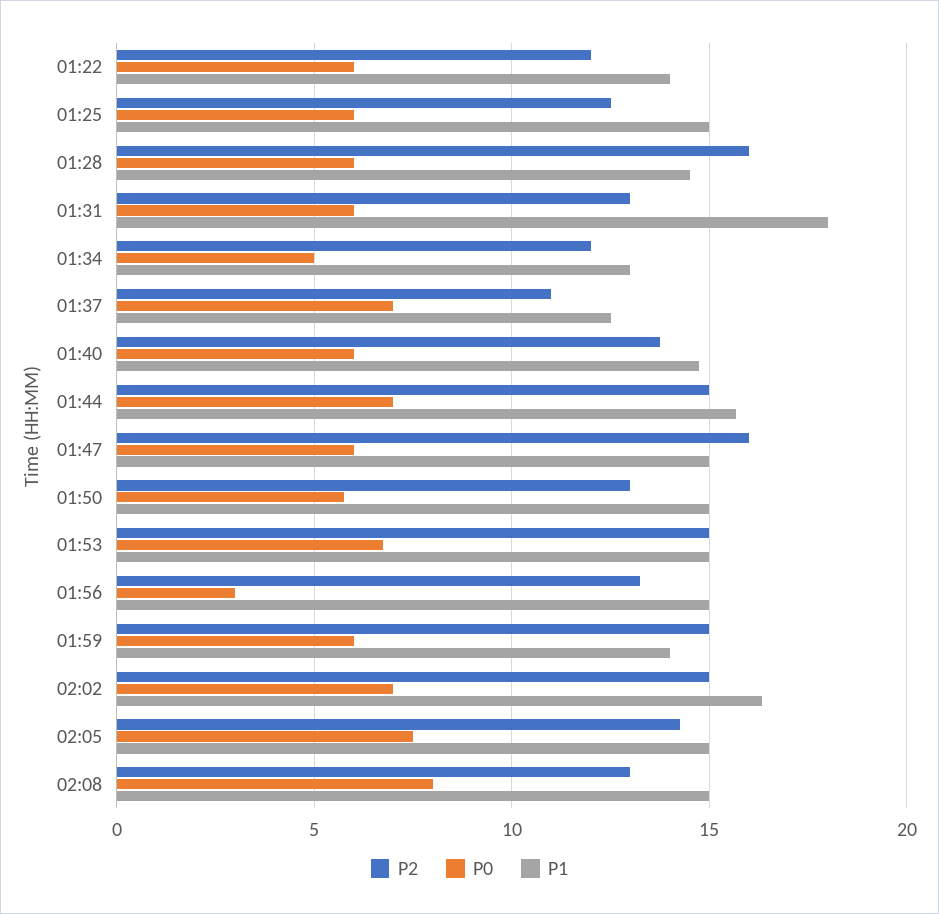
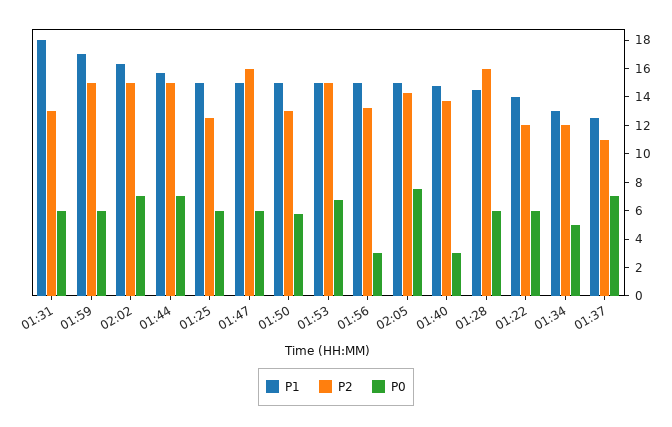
P0, 01:40: 6 -> 3
P1, 01:59: 14 -> 17
P2, 02:08: 13 -> none
P0, 02:08: 8 -> none
P1, 02:08: 15 -> none

